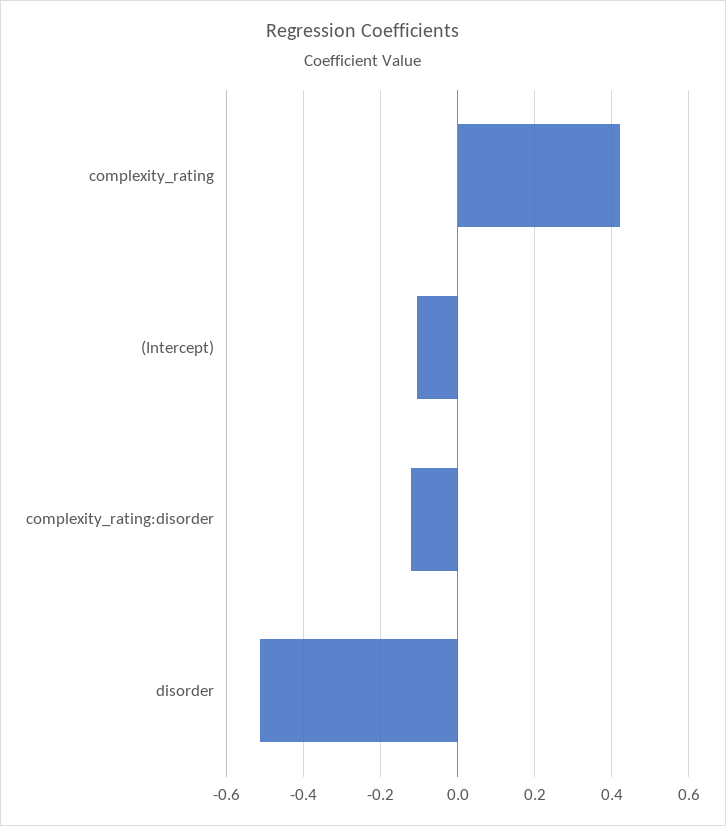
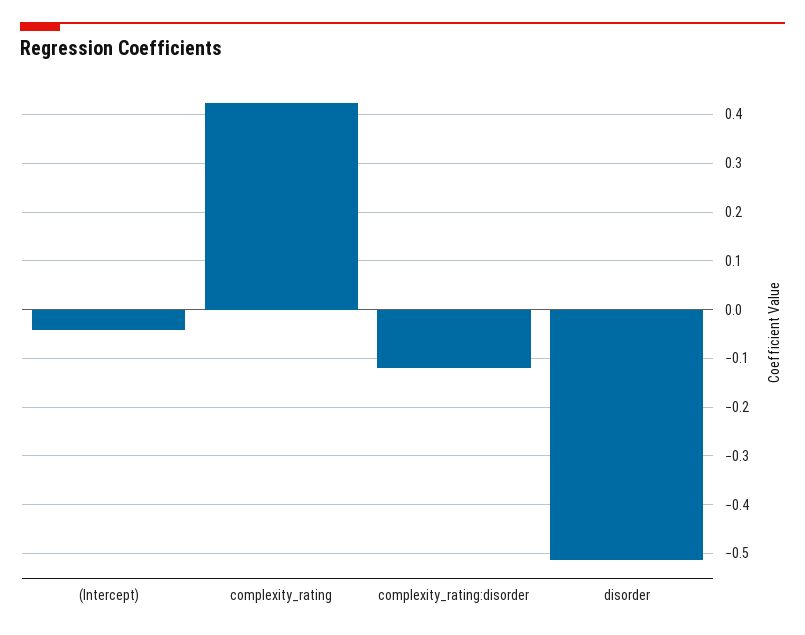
(Intercept): -0.1 -> -0.04

